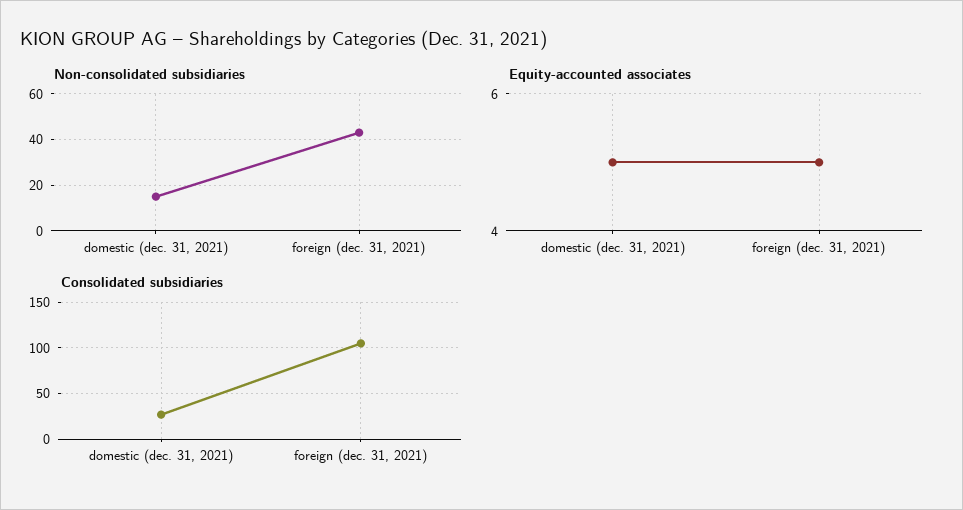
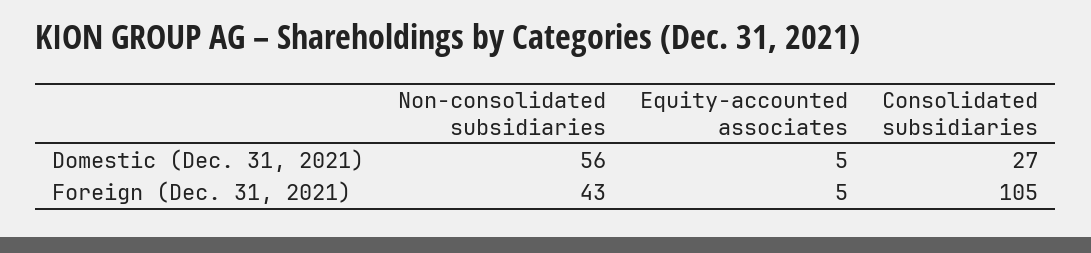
Non-consolidated subsidiaries, domestic (dec. 31, 2021): 15 -> 56

